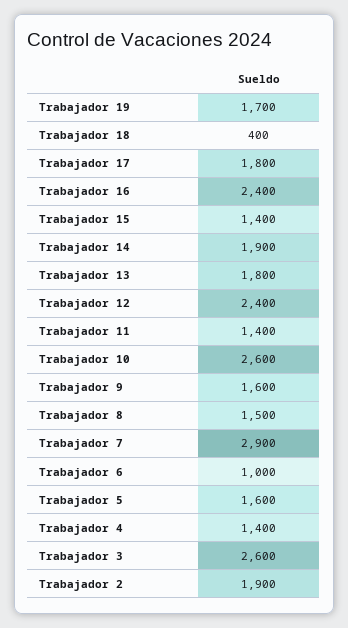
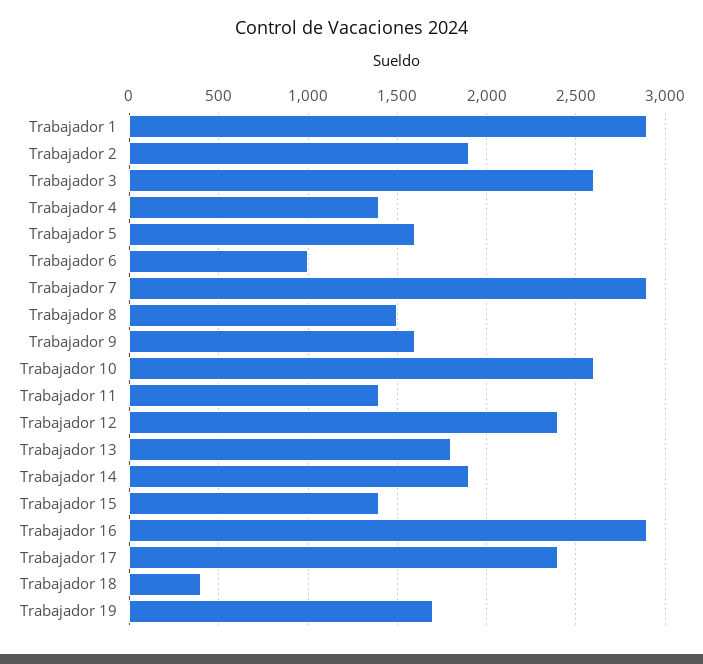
Trabajador 17: 1800 -> 2400
Trabajador 16: 2400 -> 2900
Trabajador 1: none -> 2900

